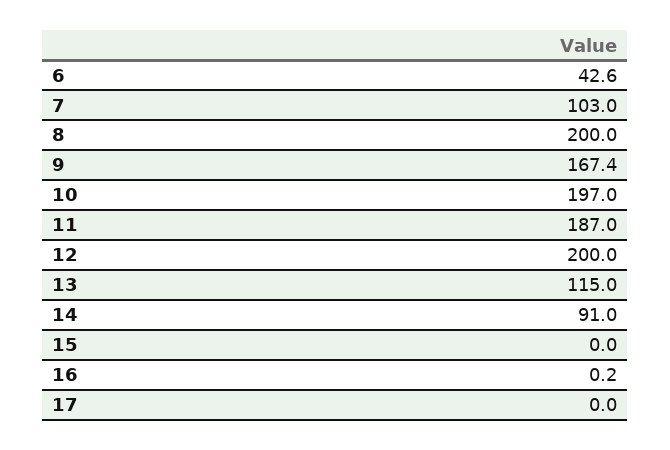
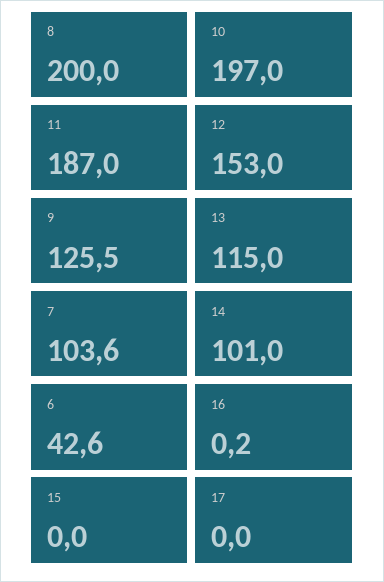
7: 103 -> 103.6
9: 167.4 -> 125.5
12: 200 -> 153
14: 91 -> 101

